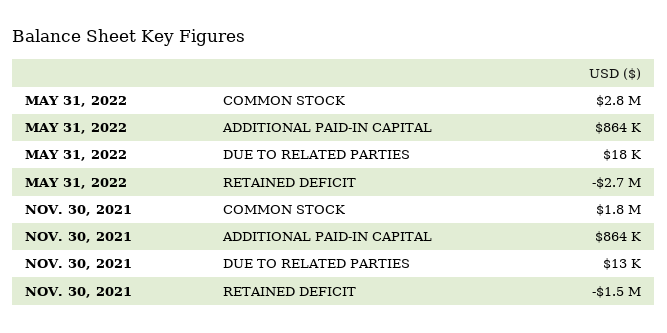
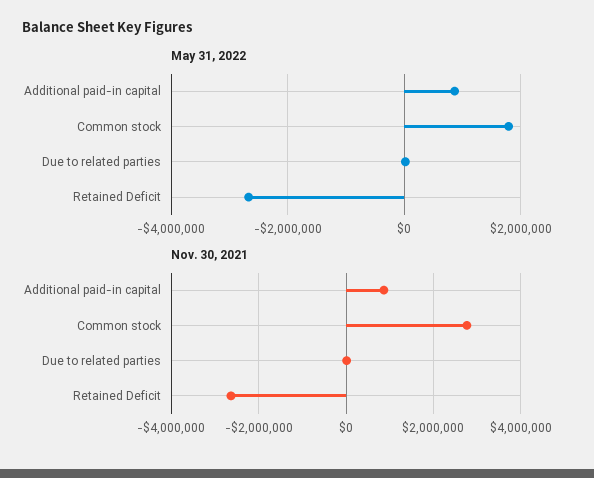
MAY 31, 2022, COMMON STOCK: 2800000 -> 1800000
NOV. 30, 2021, COMMON STOCK: 1800000 -> 2800000
NOV. 30, 2021, RETAINED DEFICIT: -1500000 -> -2600000

